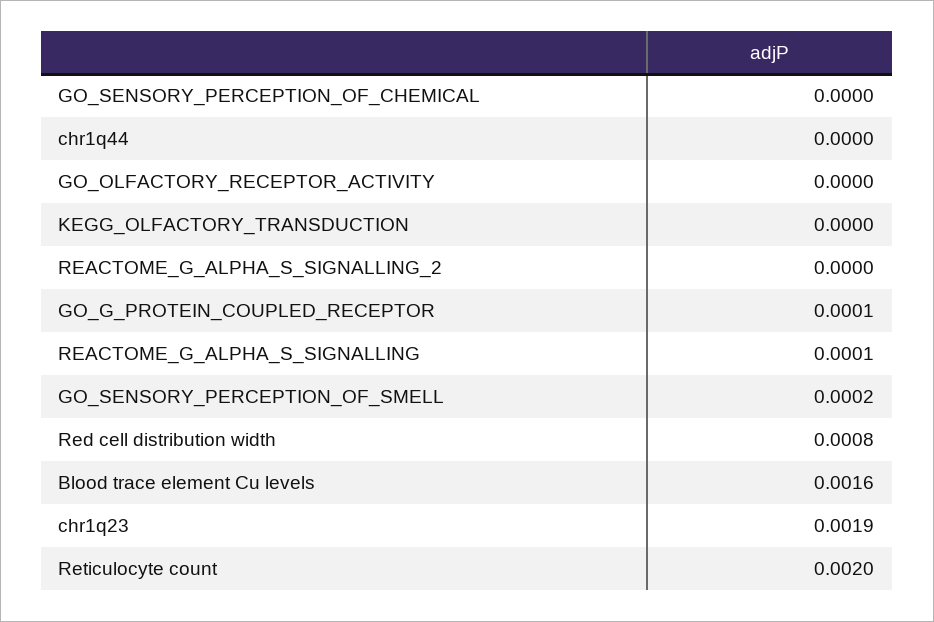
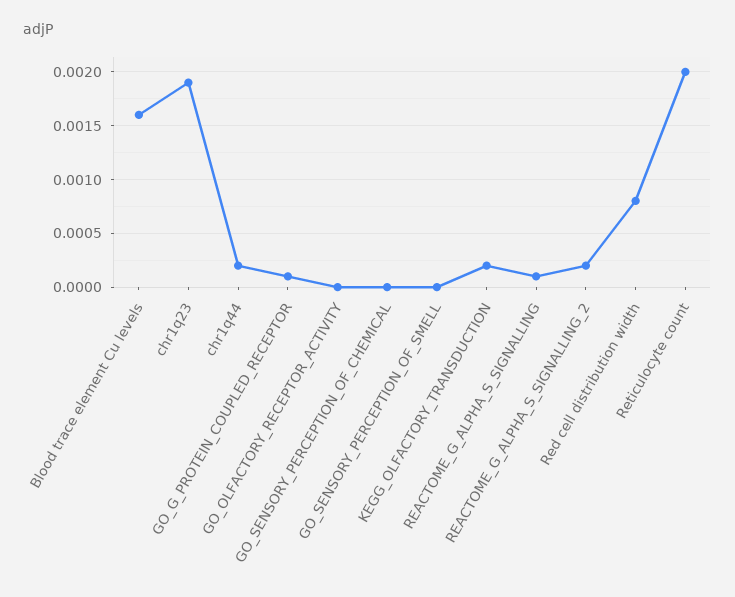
chr1q44: 0 -> 0.0002
KEGG_OLFACTORY_TRANSDUCTION: 0 -> 0.0002
REACTOME_G_ALPHA_S_SIGNALLING_2: 0 -> 0.0002
GO_SENSORY_PERCEPTION_OF_SMELL: 0.0002 -> 0

